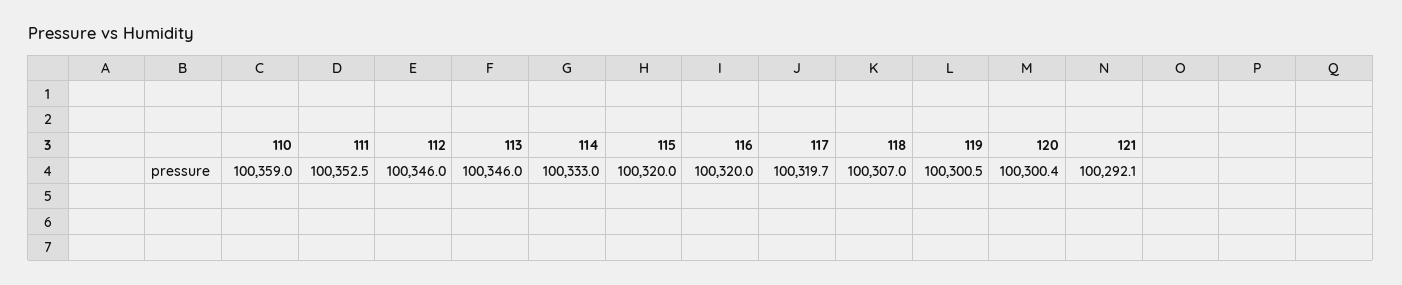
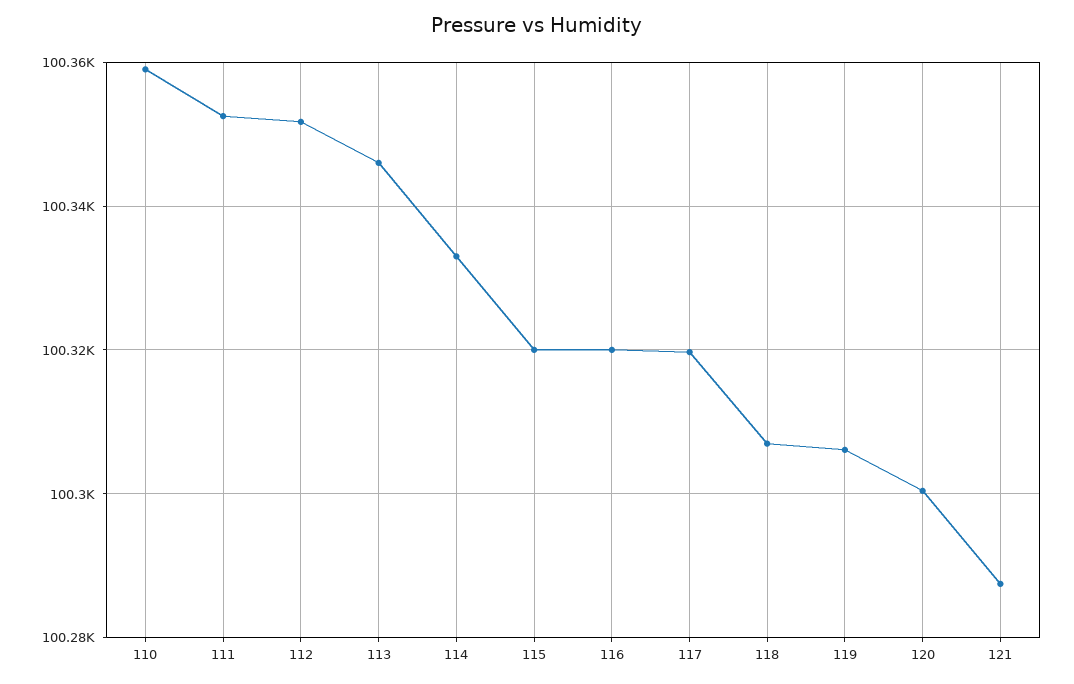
112: 100346 -> 100352
119: 100300.5 -> 100306
121: 100292.1 -> 100288

